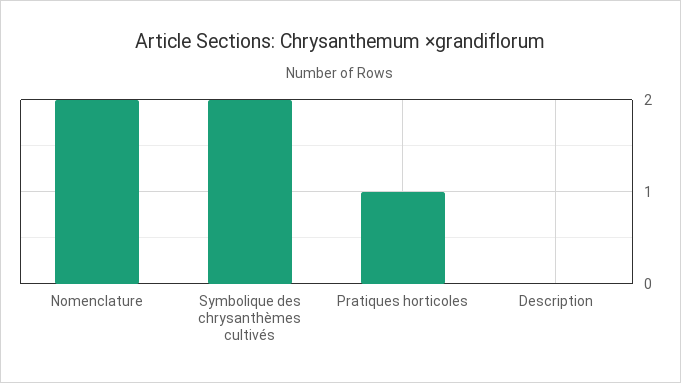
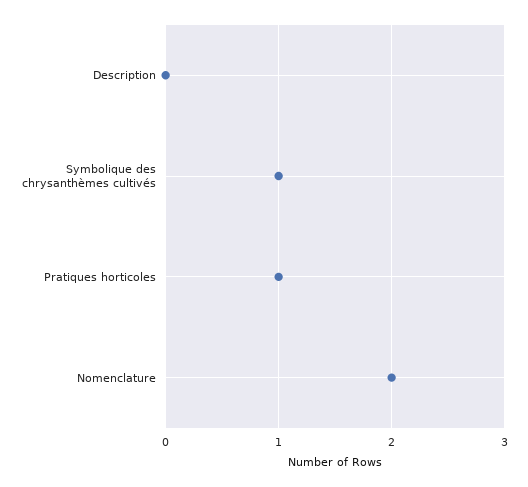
Symbolique des chrysanthèmes cultivés: 2 -> 1

